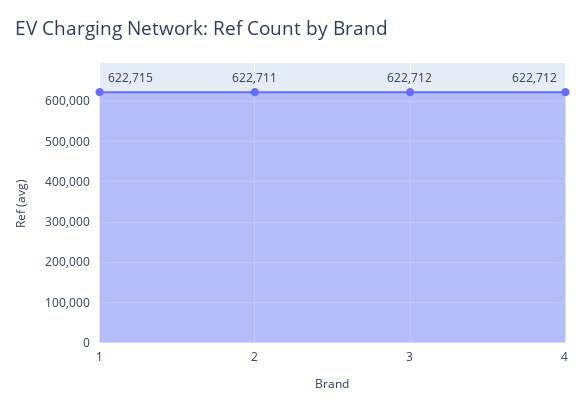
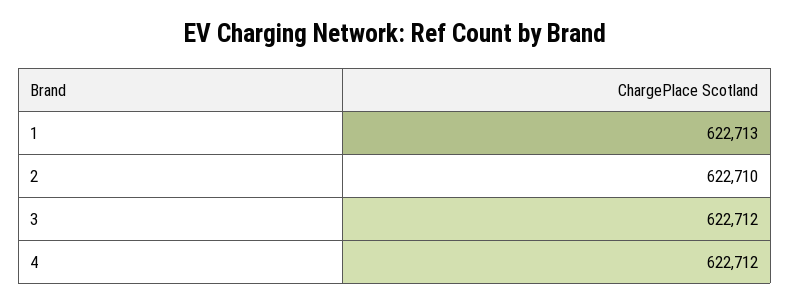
1: 622715 -> 622713
2: 622711 -> 622710

